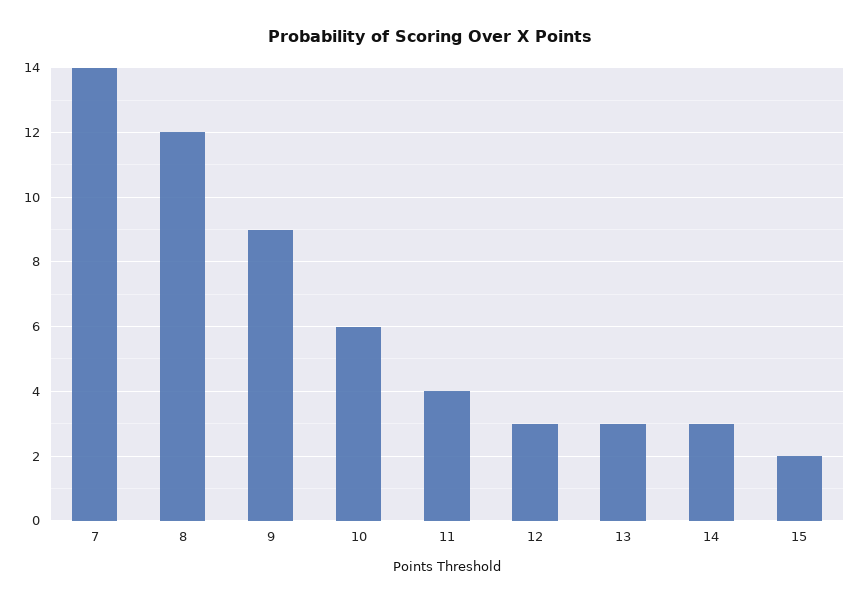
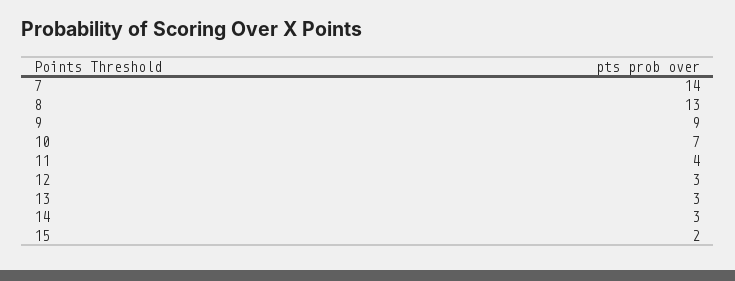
8: 12 -> 13
10: 6 -> 7

